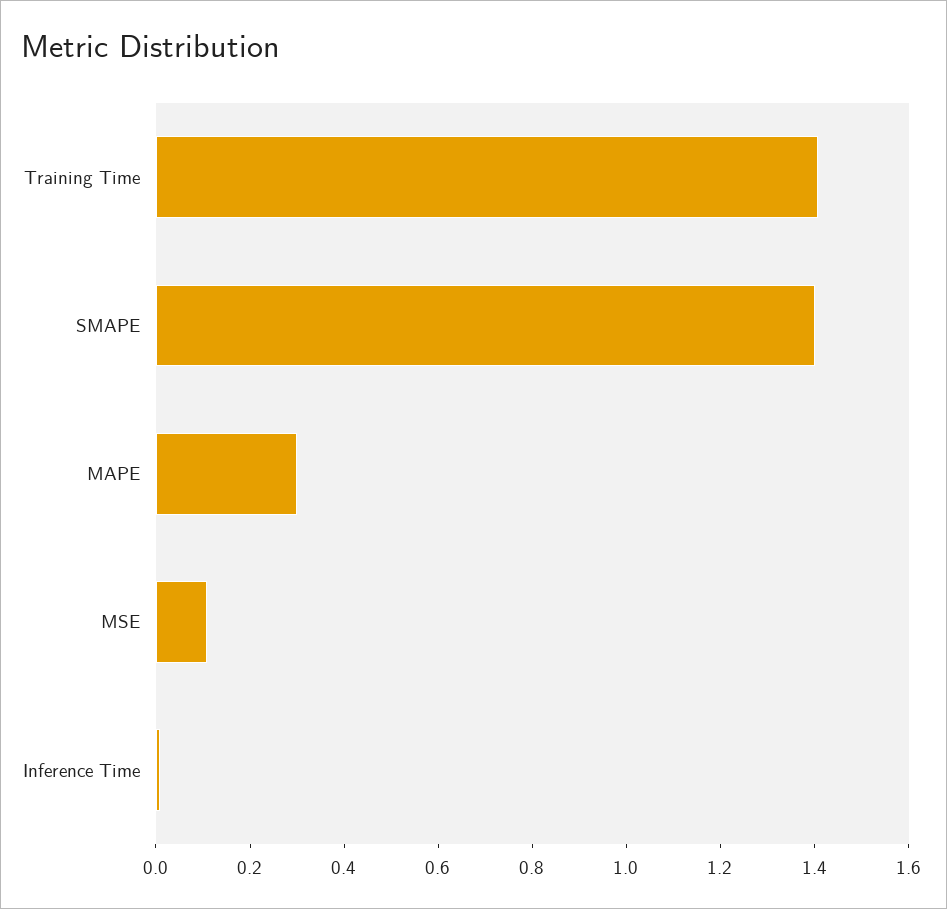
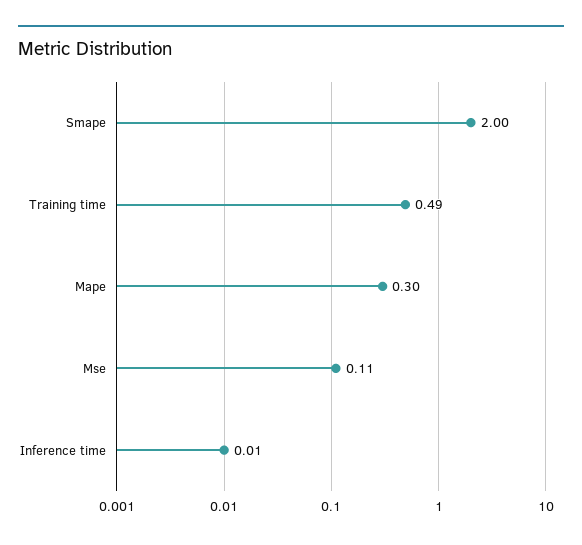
Training Time: 1.4 -> 0.49
SMAPE: 1.4 -> 2

